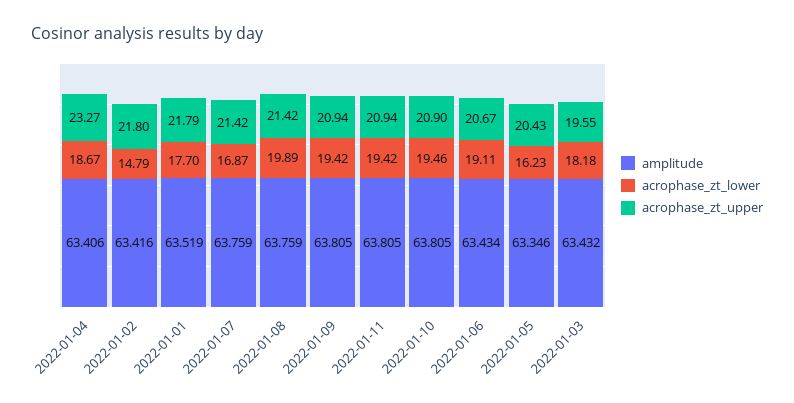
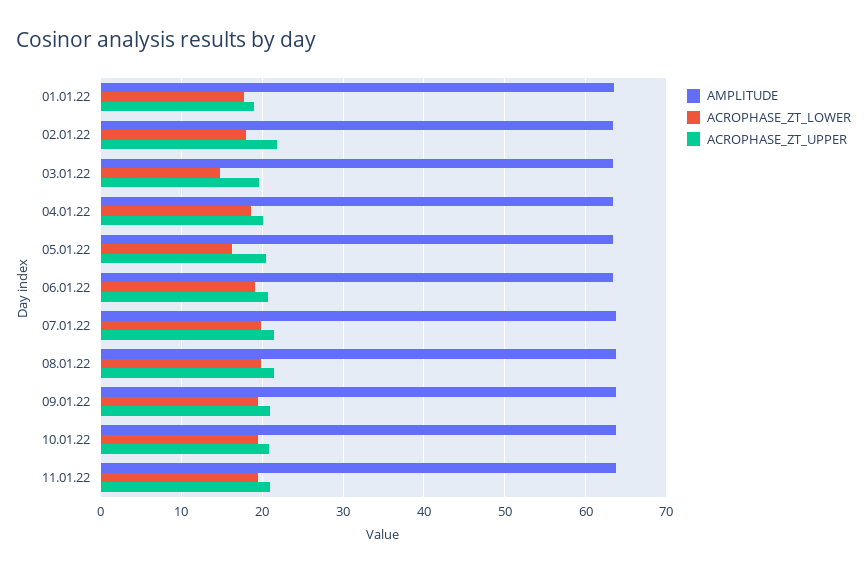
acrophase_zt_upper, 2022-01-04: 23.27 -> 20
acrophase_zt_lower, 2022-01-02: 14.79 -> 18
acrophase_zt_upper, 2022-01-01: 21.79 -> 19
acrophase_zt_lower, 2022-01-07: 16.87 -> 20
acrophase_zt_lower, 2022-01-03: 18.18 -> 15

